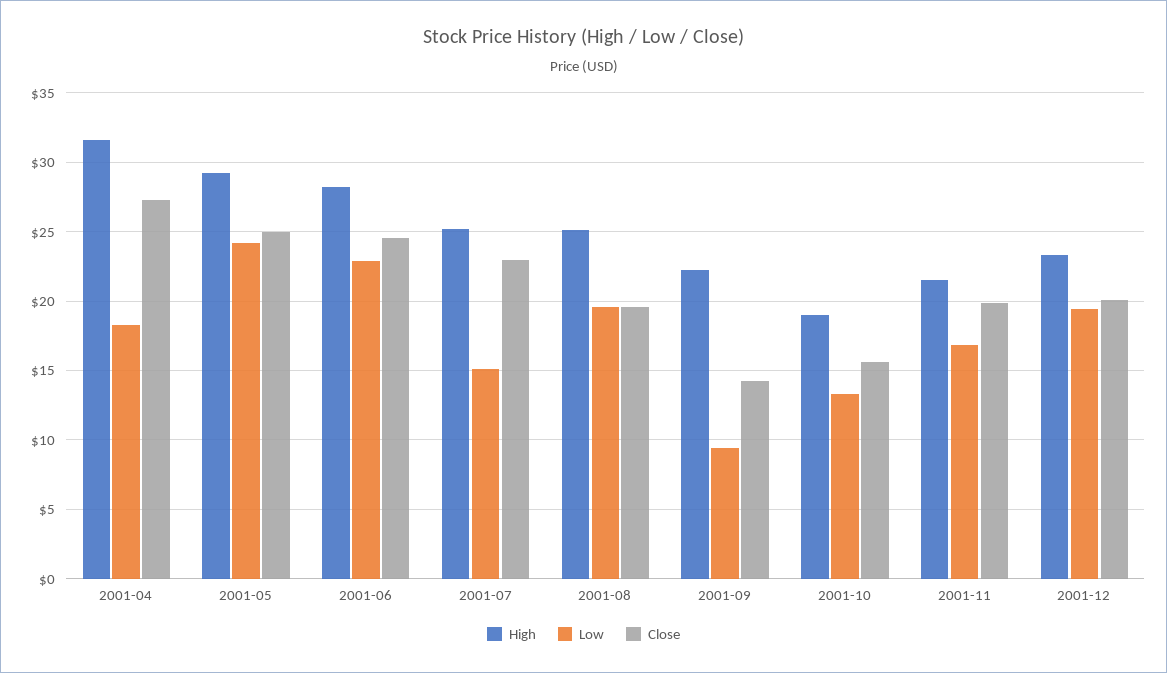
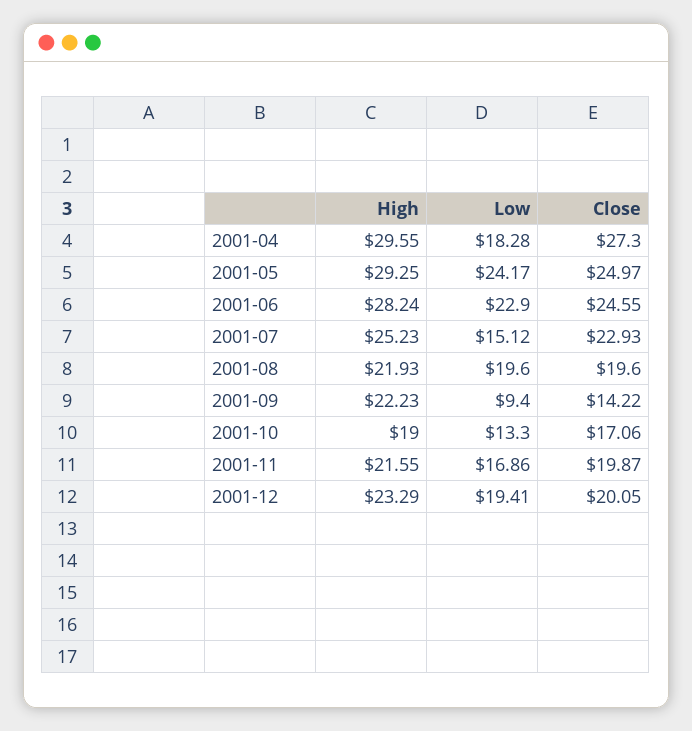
High, 2001-04: 31.5 -> 29.55
High, 2001-08: 25 -> 21.93
Close, 2001-10: 15.5 -> 17.06

